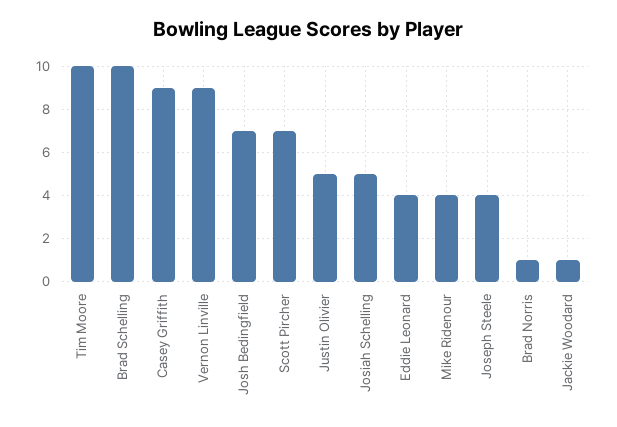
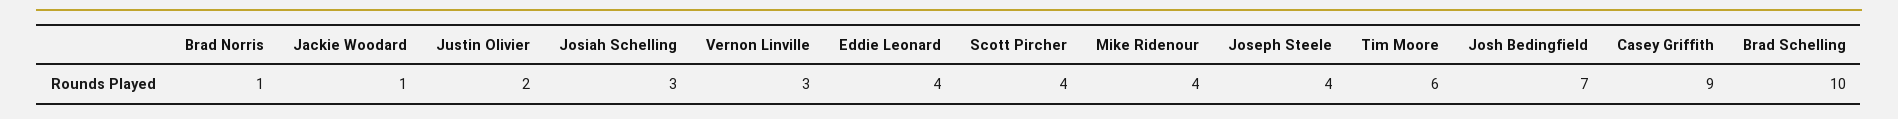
Tim Moore: 10 -> 6
Vernon Linville: 9 -> 3
Scott Pircher: 7 -> 4
Justin Olivier: 5 -> 2
Josiah Schelling: 5 -> 3

